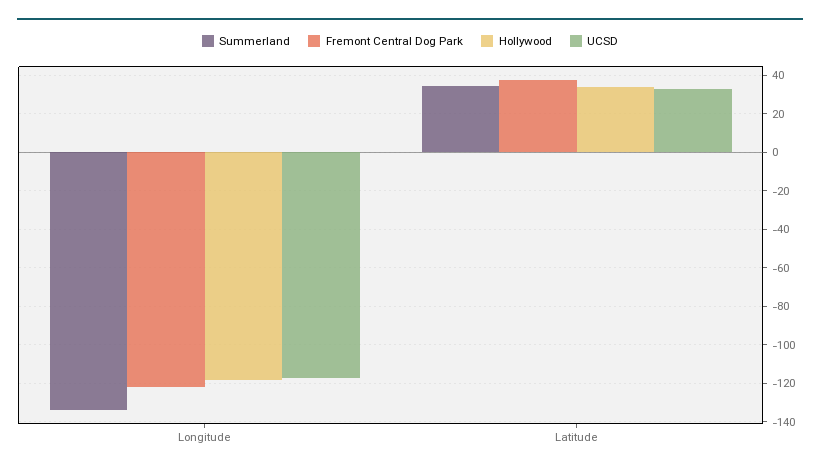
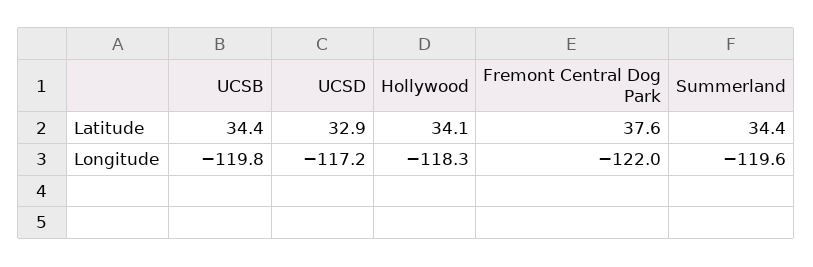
Summerland, Longitude: -135 -> -119.6
UCSB, Latitude: none -> 34.4
UCSB, Longitude: none -> -119.8

